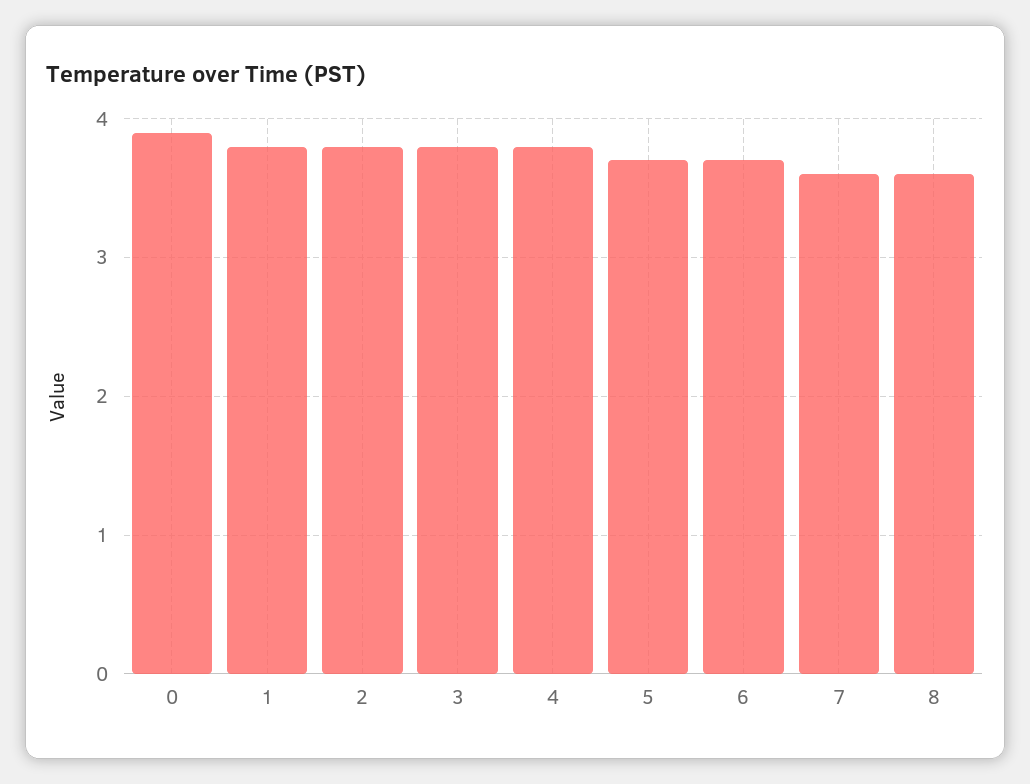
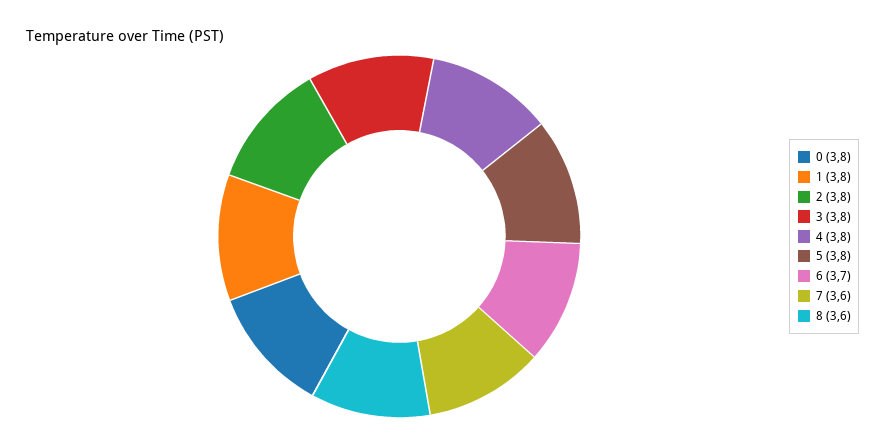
0: 3.9 -> 3.8
5: 3.7 -> 3.8

